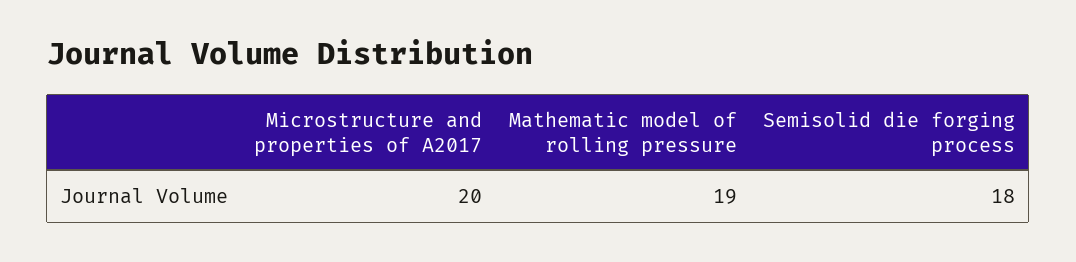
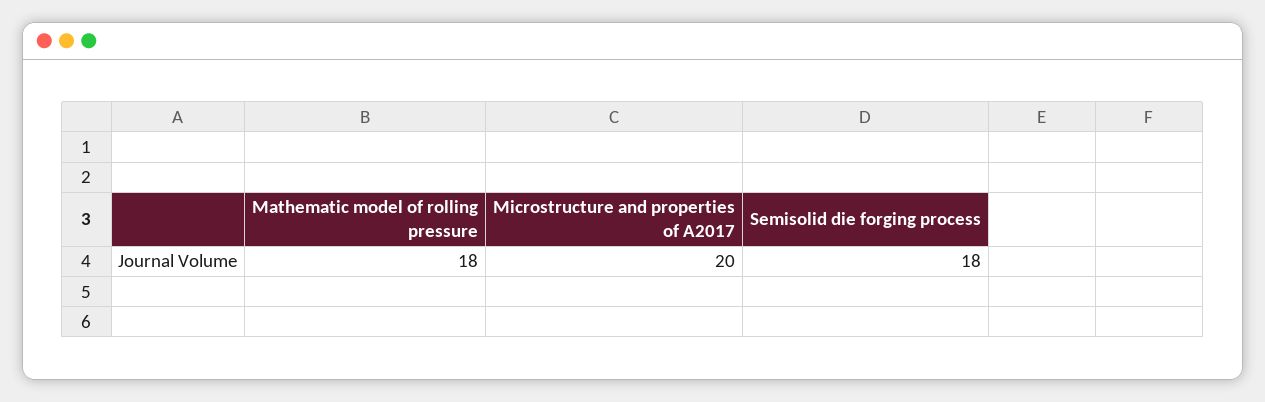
Mathematic model of rolling pressure: 19 -> 18

